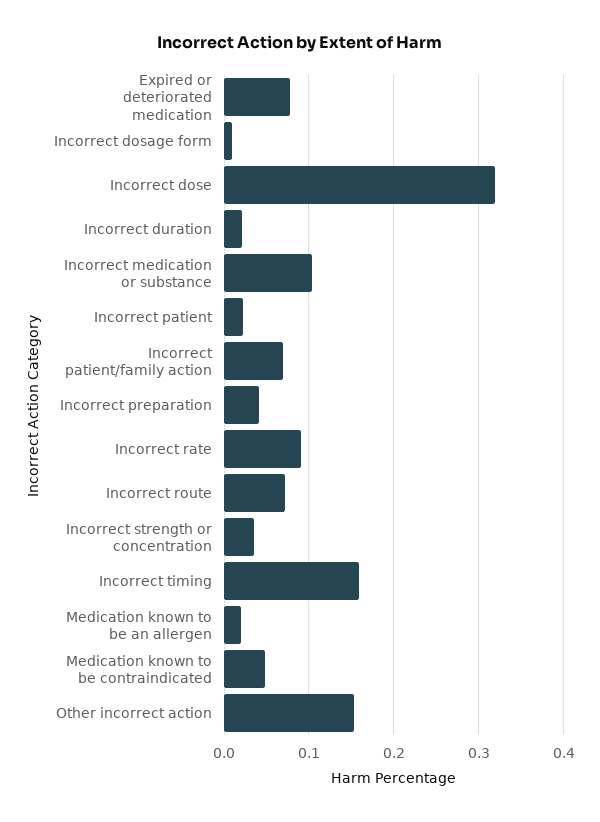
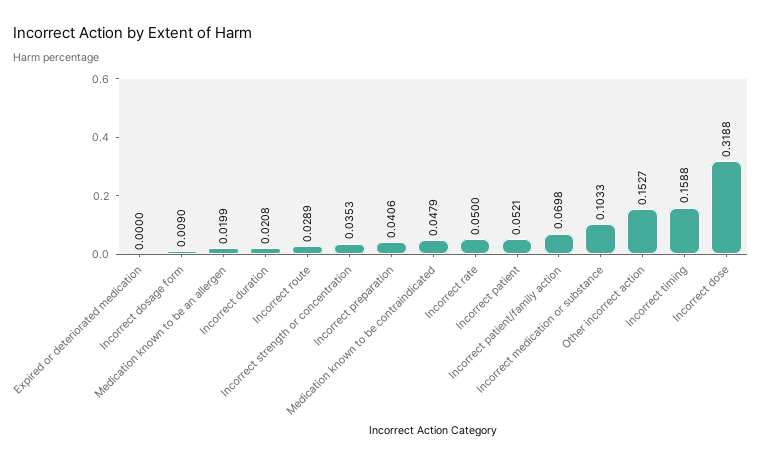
Expired or deteriorated medication: 0.08 -> 0
Incorrect patient: 0.02 -> 0.0521
Incorrect rate: 0.09 -> 0.05
Incorrect route: 0.07 -> 0.0289

